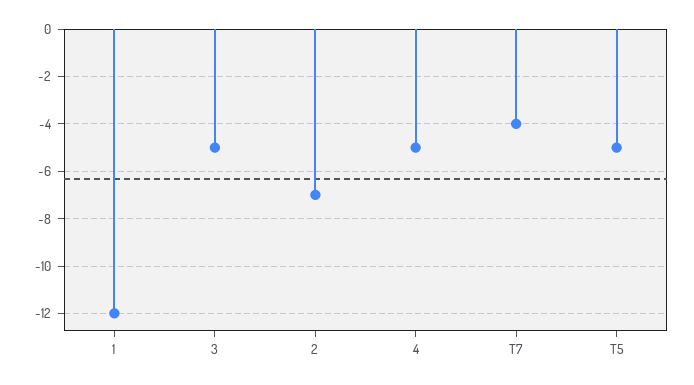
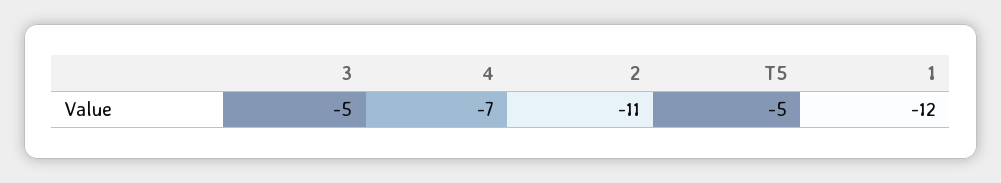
2: -7 -> -11
4: -5 -> -7
T7: -4 -> none

